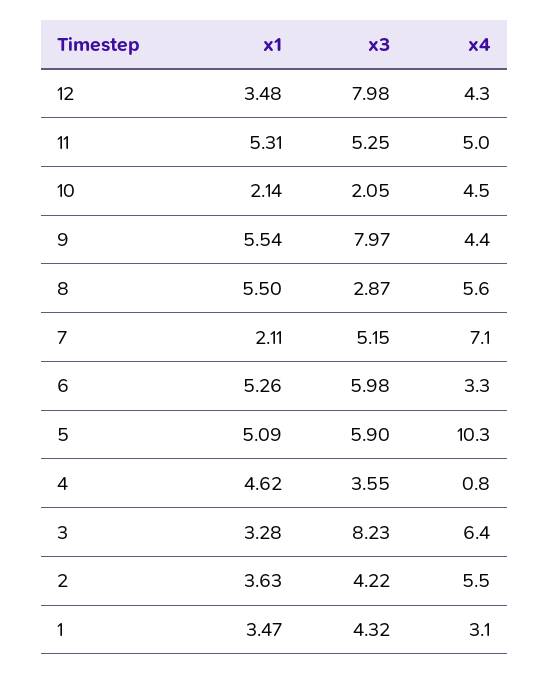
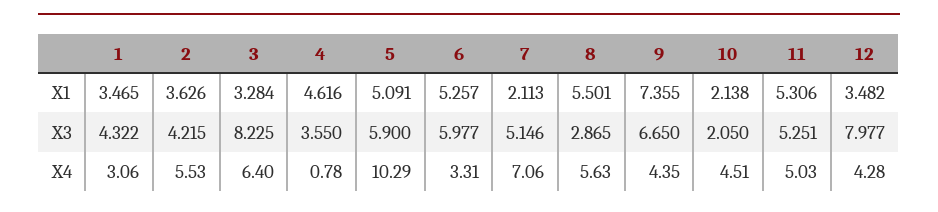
x1, 9: 5.54 -> 7.355
x3, 9: 7.97 -> 6.65

